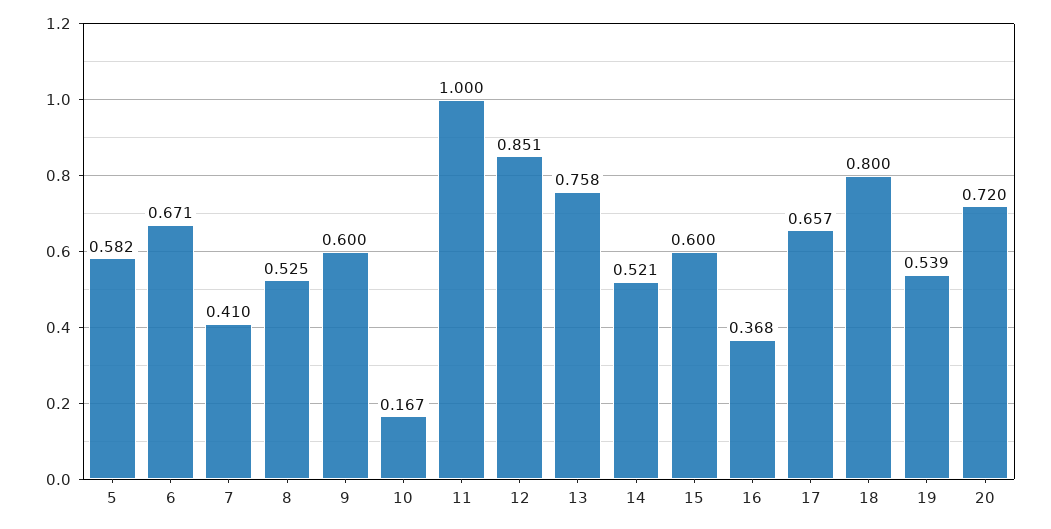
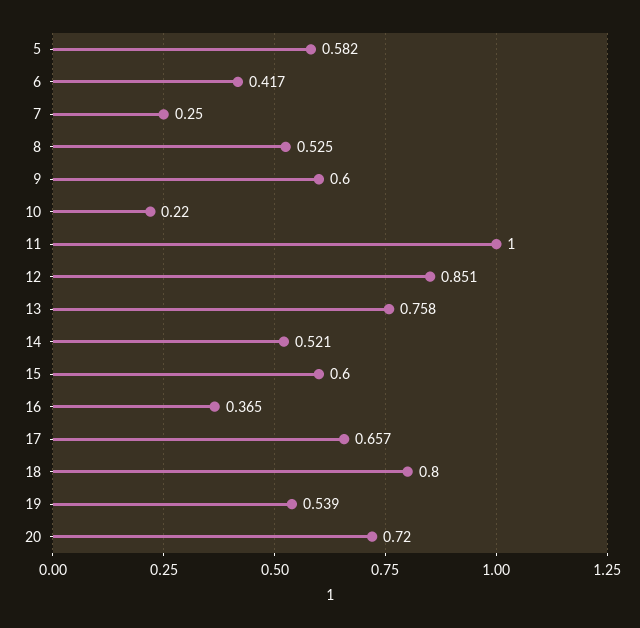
6: 0.671 -> 0.417
7: 0.41 -> 0.25
10: 0.167 -> 0.22
16: 0.368 -> 0.365

